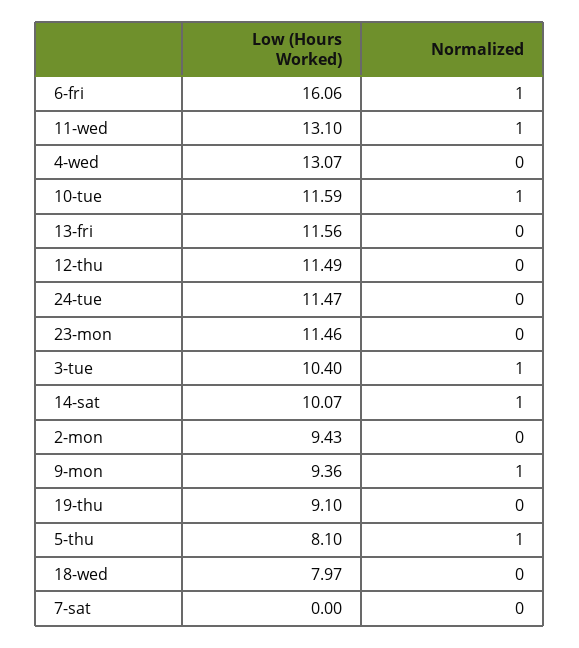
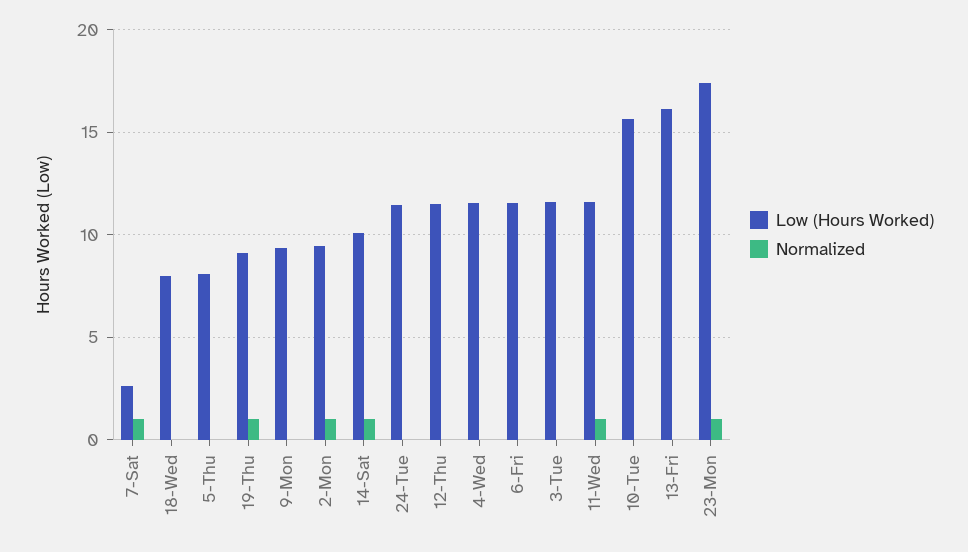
Low (Hours Worked), 6-fri: 16.06 -> 11.5
Normalized, 6-fri: 1 -> 0
Low (Hours Worked), 11-wed: 13.1 -> 11.5
Low (Hours Worked), 4-wed: 13.07 -> 11.5
Low (Hours Worked), 10-tue: 11.59 -> 15.5
Normalized, 10-tue: 1 -> 0
Low (Hours Worked), 13-fri: 11.56 -> 16
Low (Hours Worked), 23-mon: 11.46 -> 17.5
Normalized, 23-mon: 0 -> 1
Low (Hours Worked), 3-tue: 10.4 -> 11.5
Normalized, 3-tue: 1 -> 0
Normalized, 2-mon: 0 -> 1
Normalized, 9-mon: 1 -> 0
Normalized, 19-thu: 0 -> 1
Normalized, 5-thu: 1 -> 0
Low (Hours Worked), 7-sat: 0 -> 2.5
Normalized, 7-sat: 0 -> 1

